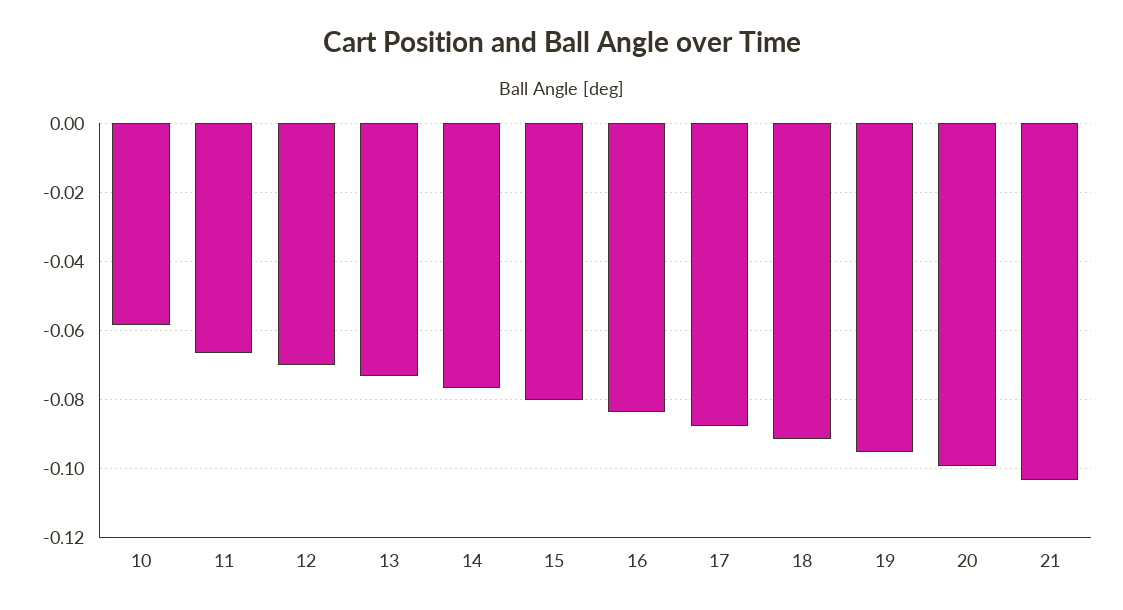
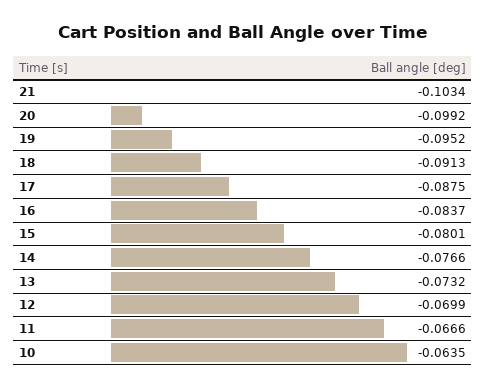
10: -0.058 -> -0.0635

